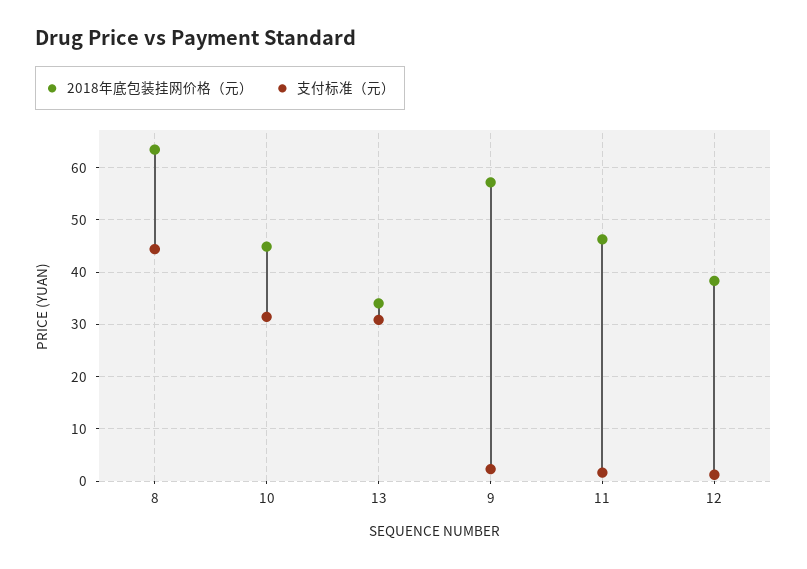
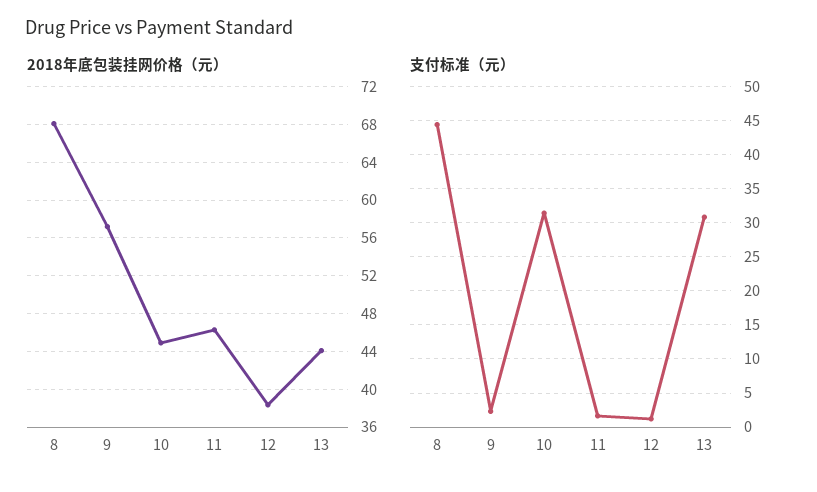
2018年底包装挂网价格（元）, 8: 64 -> 68
2018年底包装挂网价格（元）, 13: 34 -> 44

